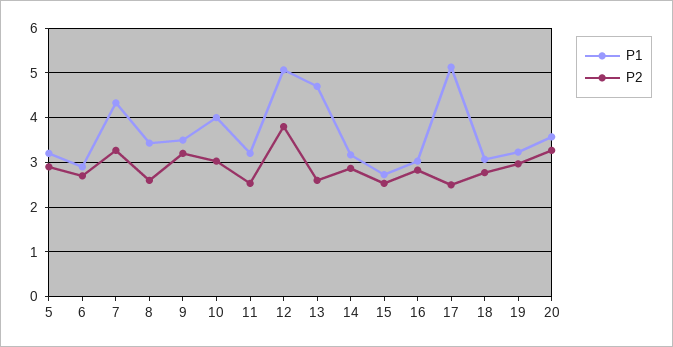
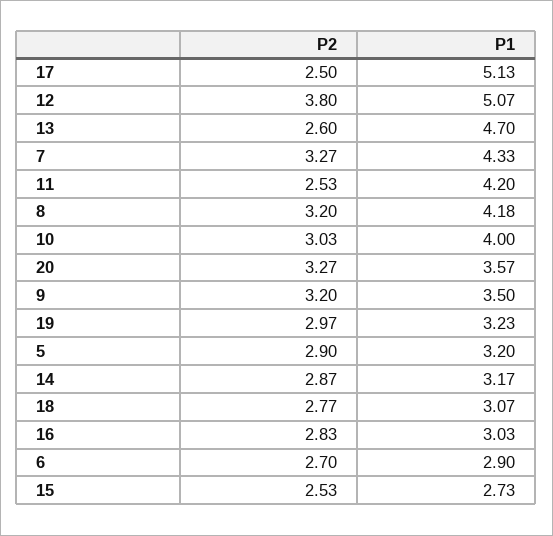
P1, 8: 3.4 -> 4.18
P2, 8: 2.6 -> 3.2
P1, 11: 3.2 -> 4.2

